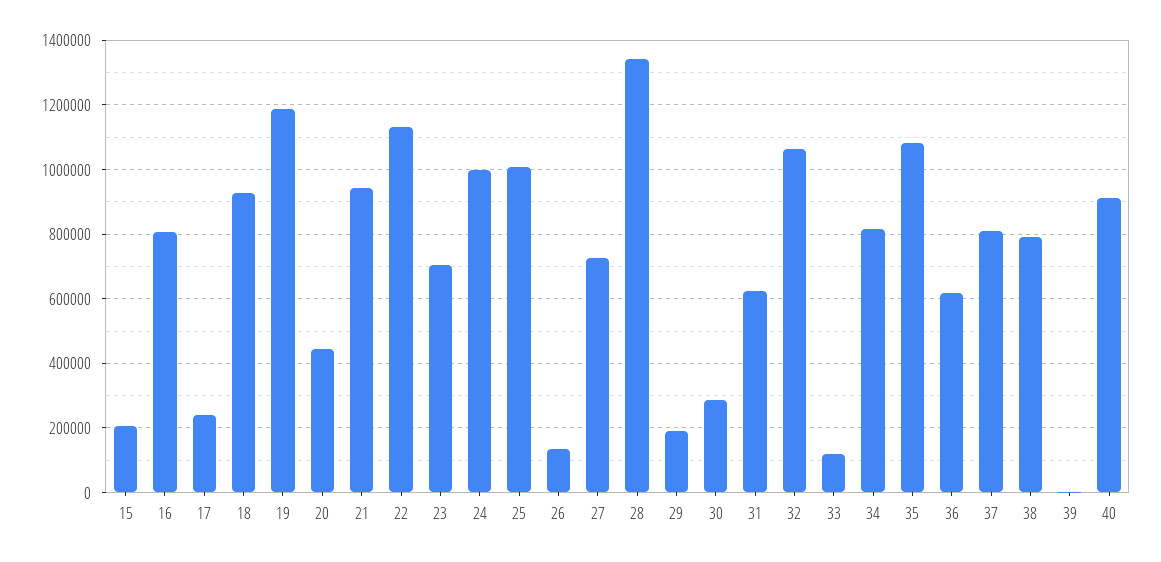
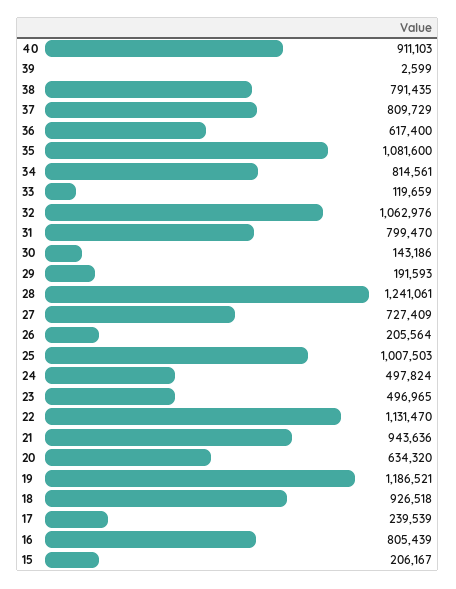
20: 440000 -> 634320
23: 700000 -> 496965
24: 1000000 -> 497824
26: 140000 -> 205564
28: 1340000 -> 1241061
30: 280000 -> 143186
31: 620000 -> 799470

